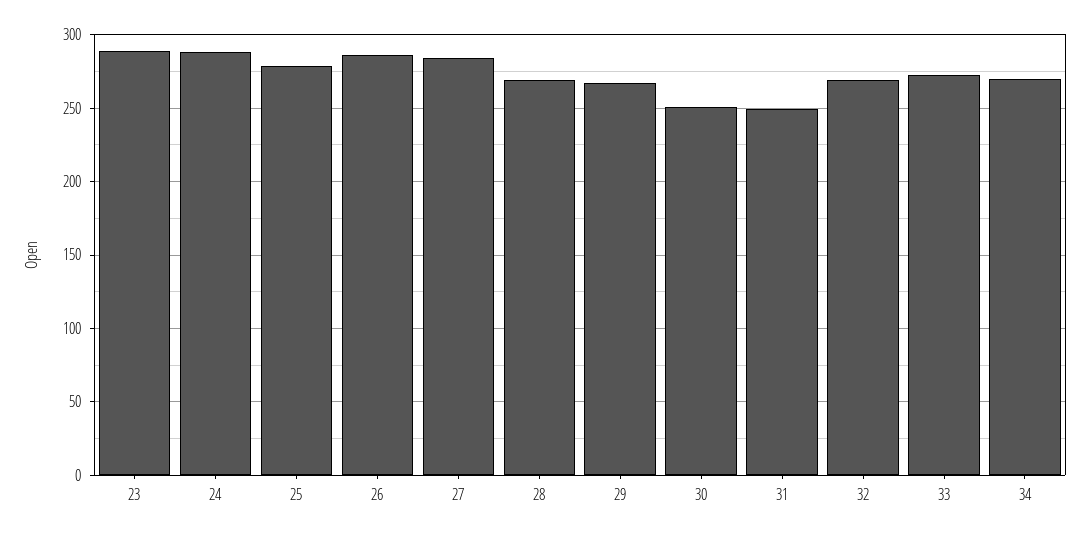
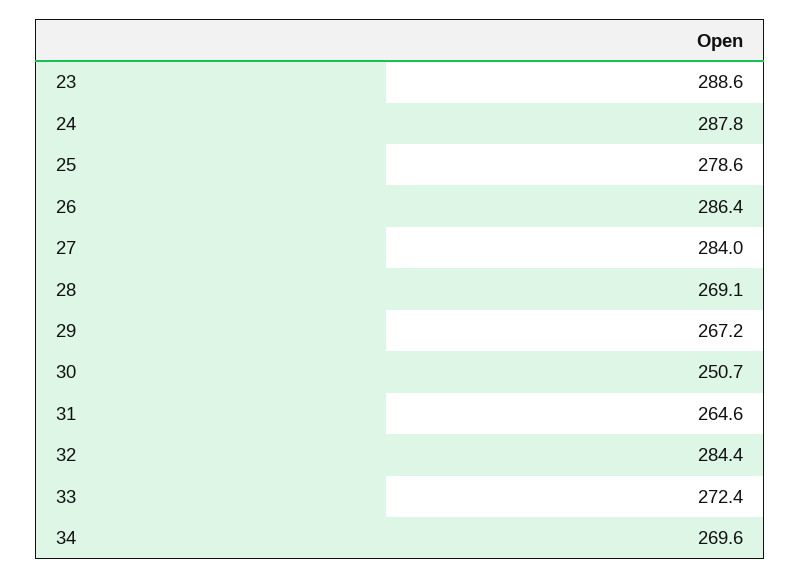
31: 250 -> 264.6
32: 270 -> 284.4

